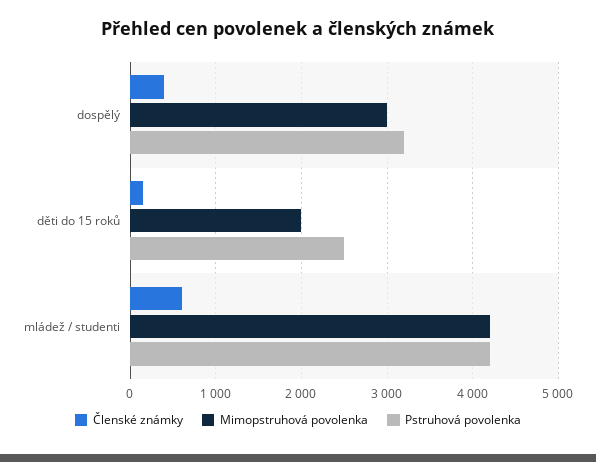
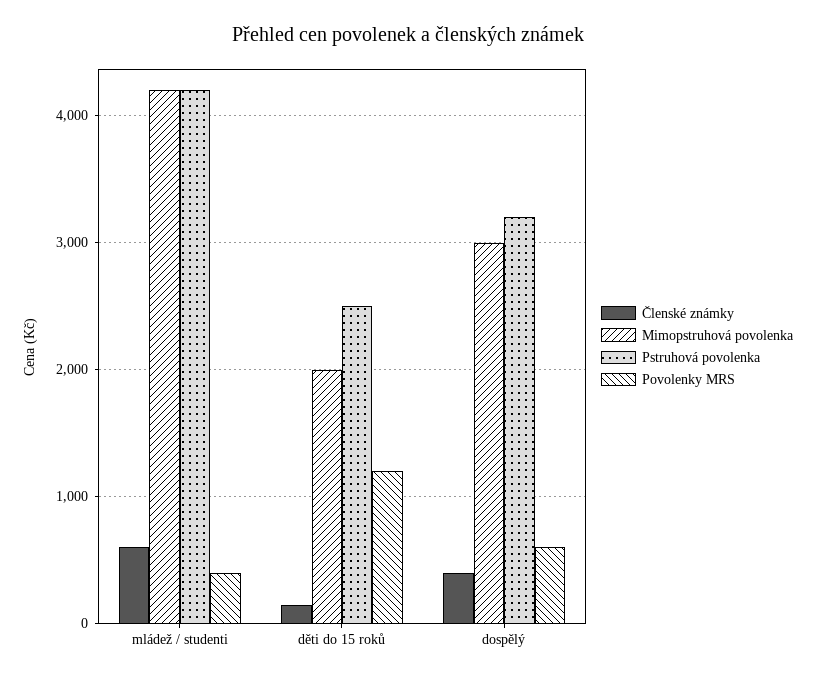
Povolenky MRS, mládež / studenti: none -> 400
Povolenky MRS, děti do 15 roků: none -> 1200
Povolenky MRS, dospělý: none -> 600

